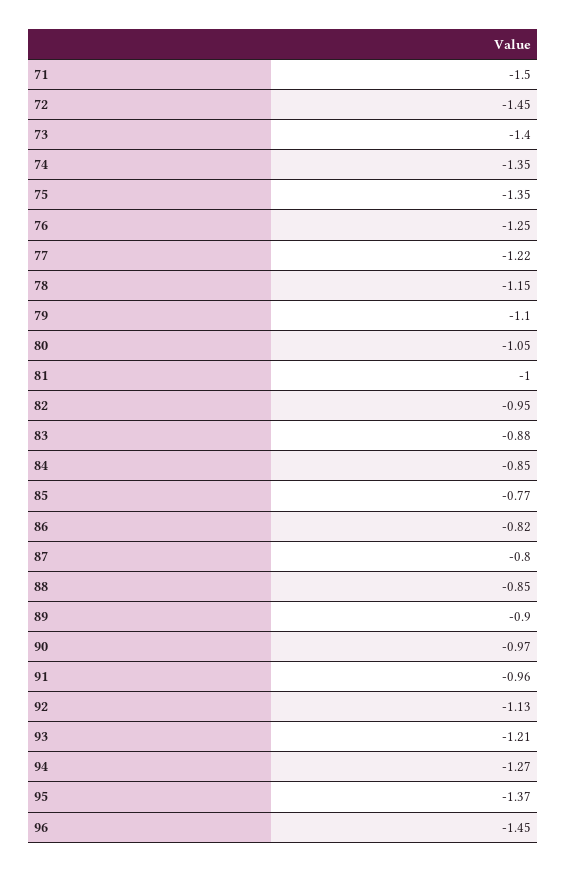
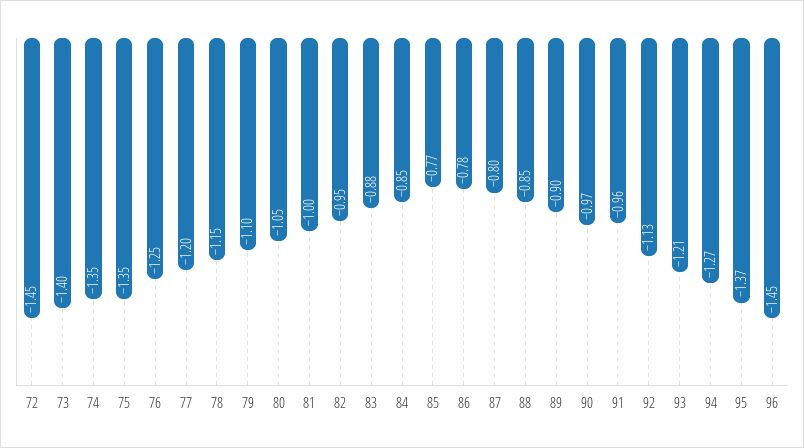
71: -1.5 -> none
77: -1.22 -> -1.2
86: -0.82 -> -0.78

